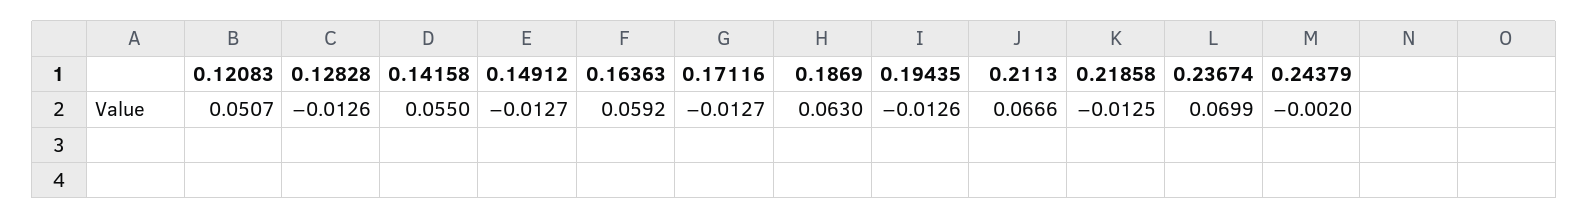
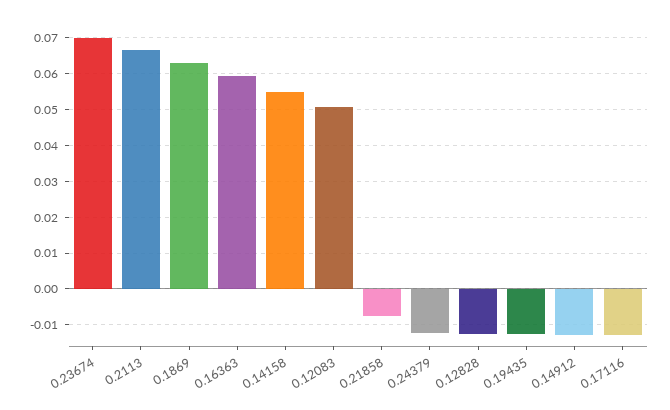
0.21858: -0.0125 -> -0.008
0.24379: -0.002 -> -0.012

